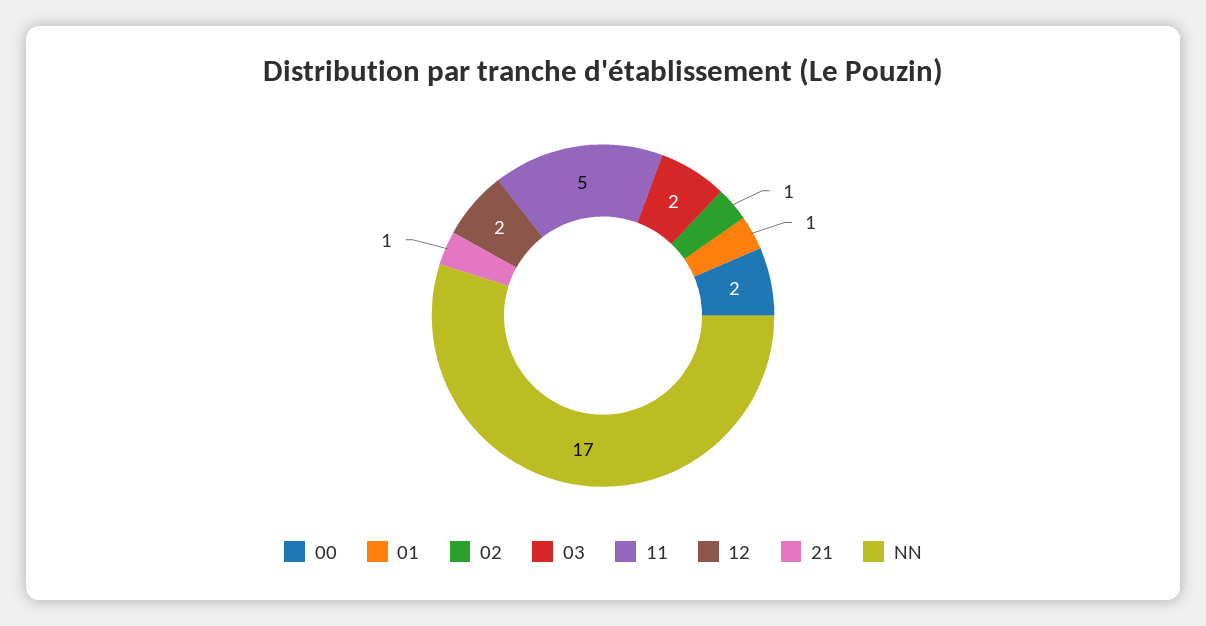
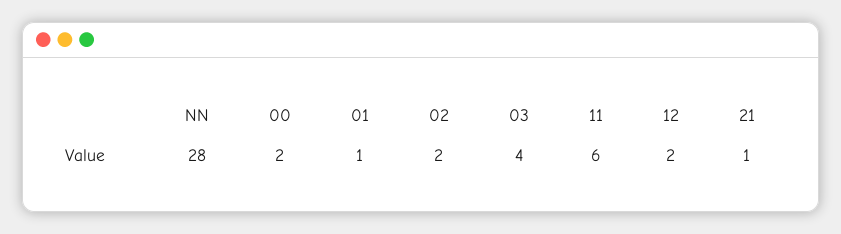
02: 1 -> 2
03: 2 -> 4
11: 5 -> 6
NN: 17 -> 28

